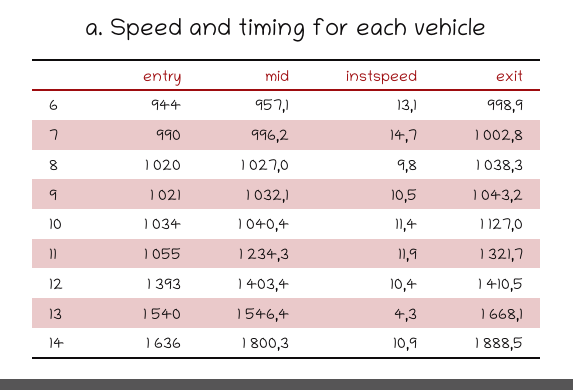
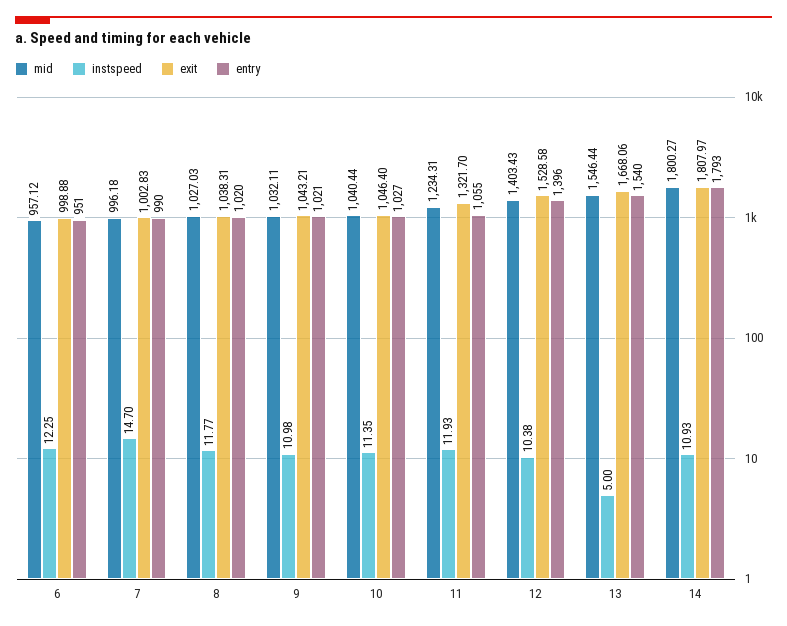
entry, 6: 944 -> 951
instspeed, 6: 13.1 -> 12.25
instspeed, 8: 9.8 -> 11.77
instspeed, 9: 10.5 -> 10.98
entry, 10: 1034 -> 1027
exit, 10: 1127 -> 1046.4
entry, 12: 1393 -> 1396
exit, 12: 1410.5 -> 1528.58
instspeed, 13: 4.3 -> 5
entry, 14: 1636 -> 1793
exit, 14: 1888.5 -> 1807.97

